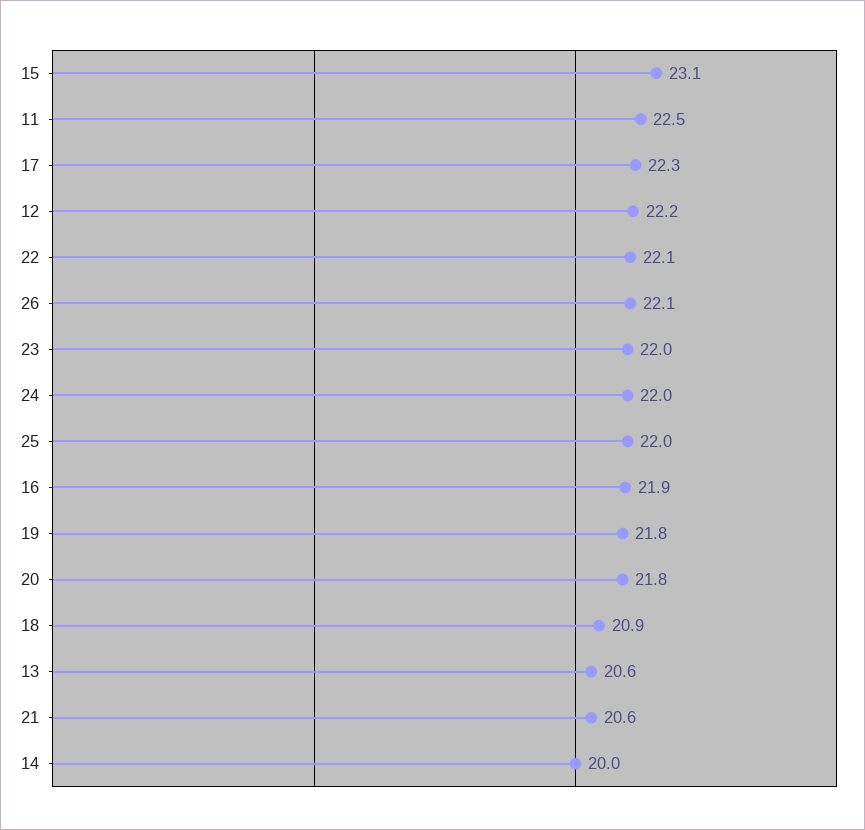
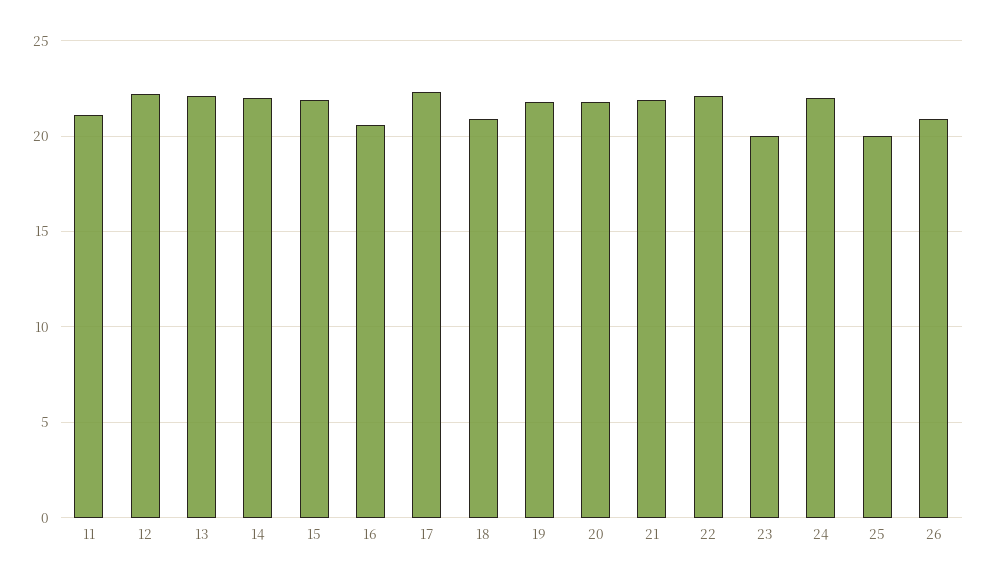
15: 23.1 -> 22
11: 22.5 -> 21
26: 22.1 -> 21
23: 22 -> 20
25: 22 -> 20
16: 21.9 -> 20.5
13: 20.6 -> 22
21: 20.6 -> 22
14: 20 -> 22

